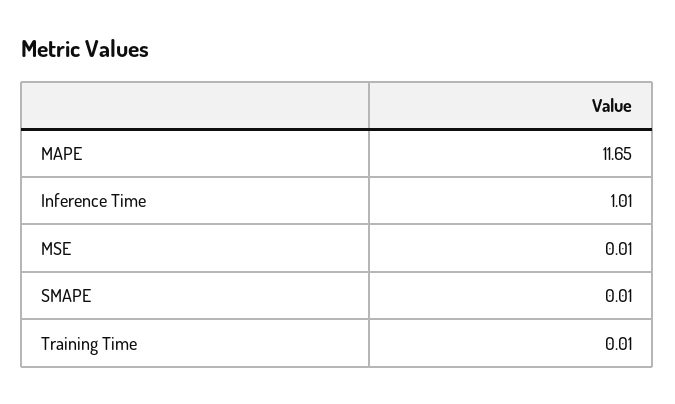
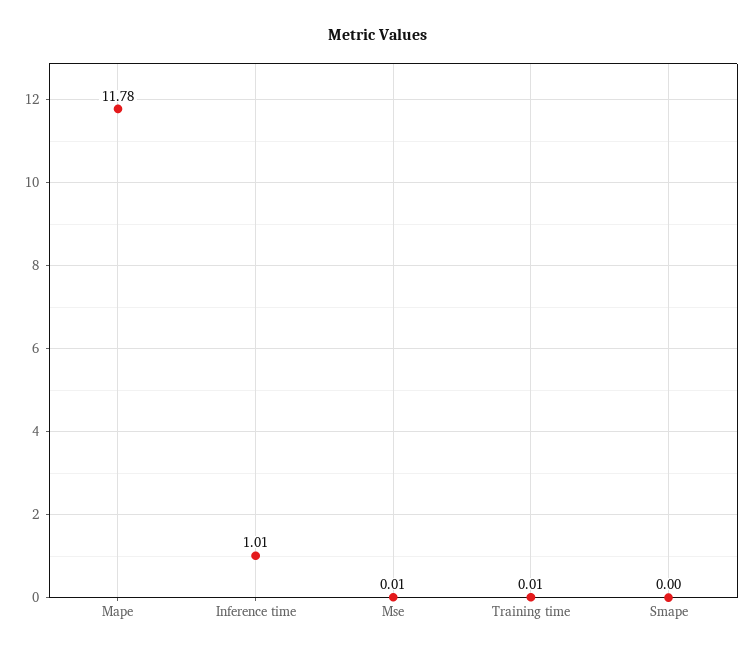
MAPE: 11.65 -> 11.78
SMAPE: 0.01 -> 0

